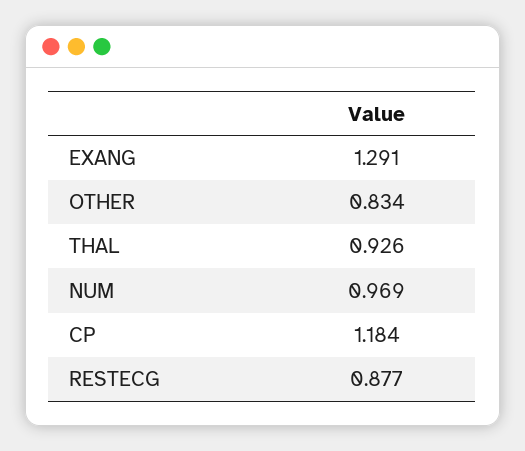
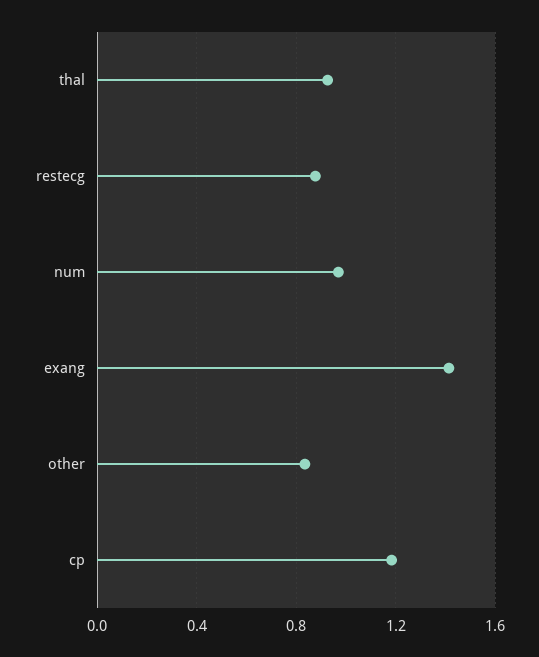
EXANG: 1.291 -> 1.4

